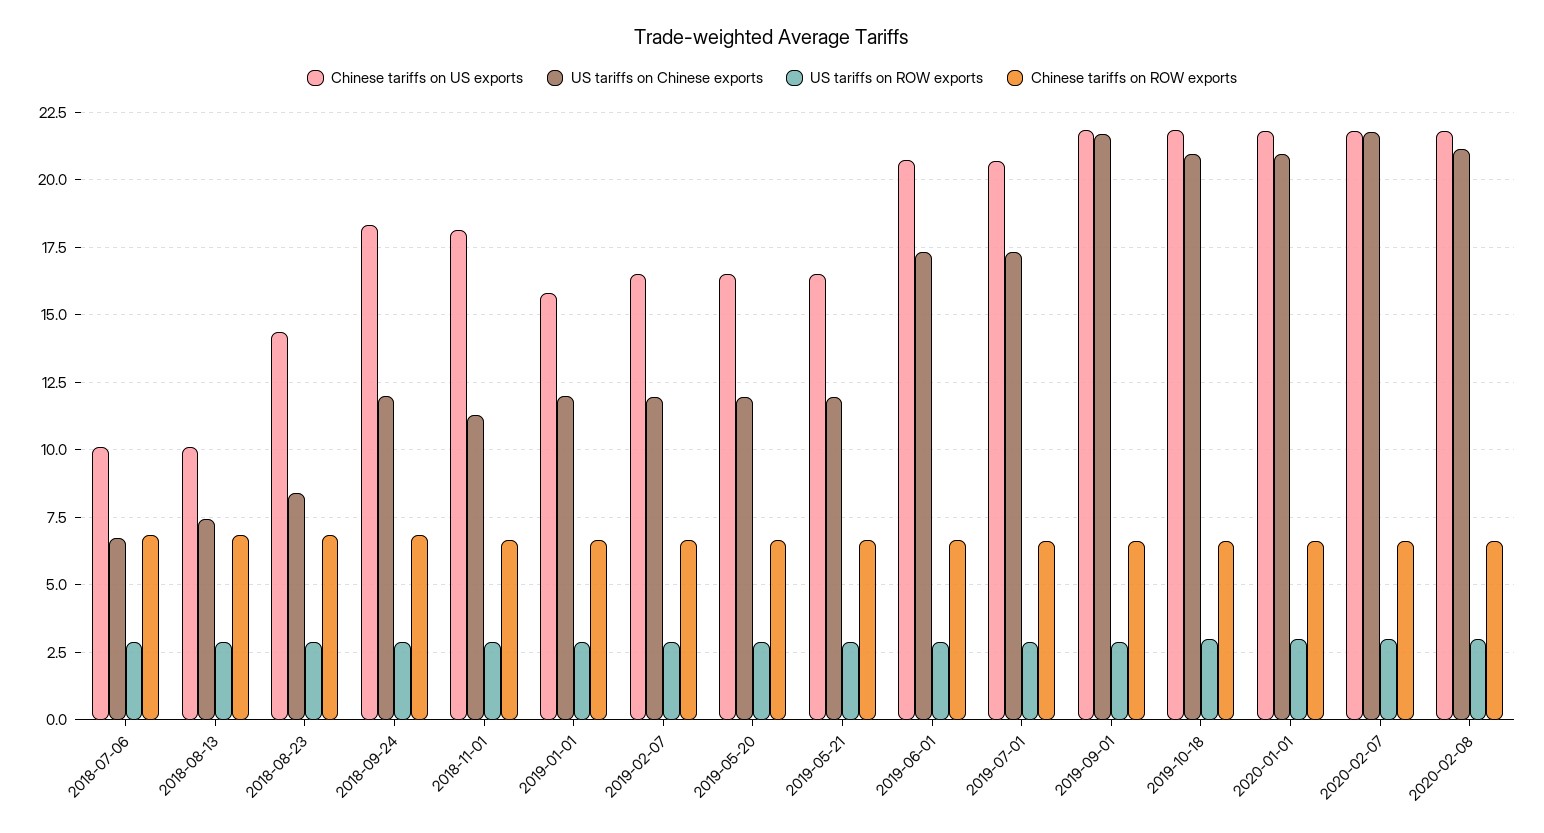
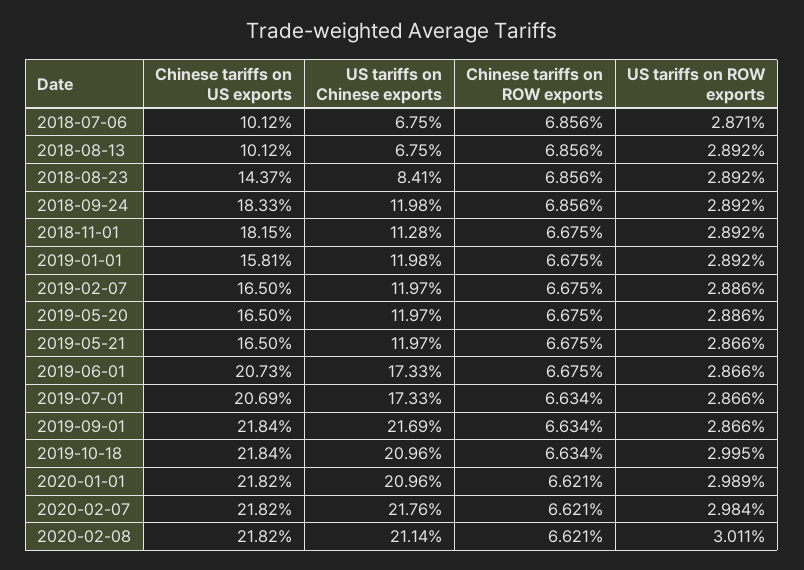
US tariffs on Chinese exports, 2018-08-13: 7.5 -> 6.75

